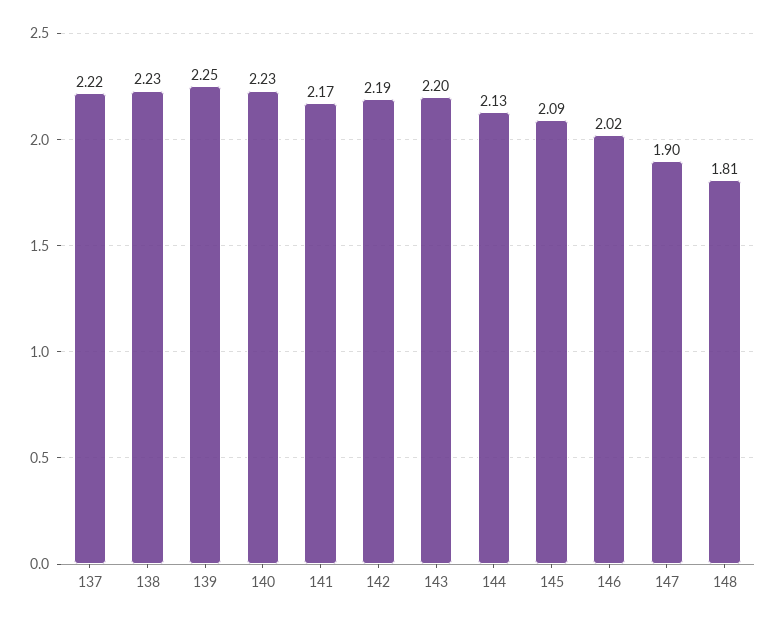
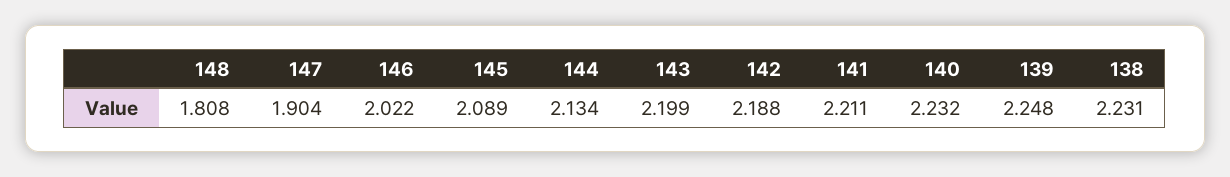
137: 2.22 -> none
141: 2.17 -> 2.211

